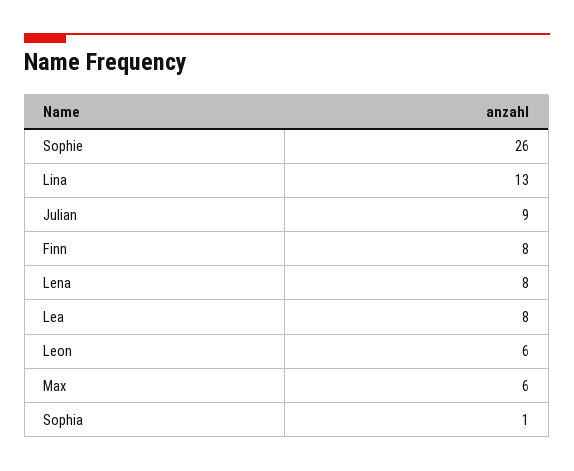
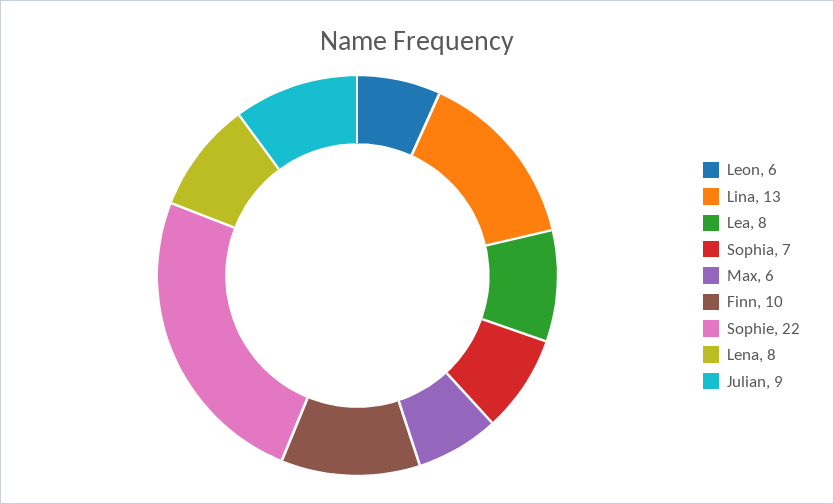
Sophie: 26 -> 22
Finn: 8 -> 10
Sophia: 1 -> 7

